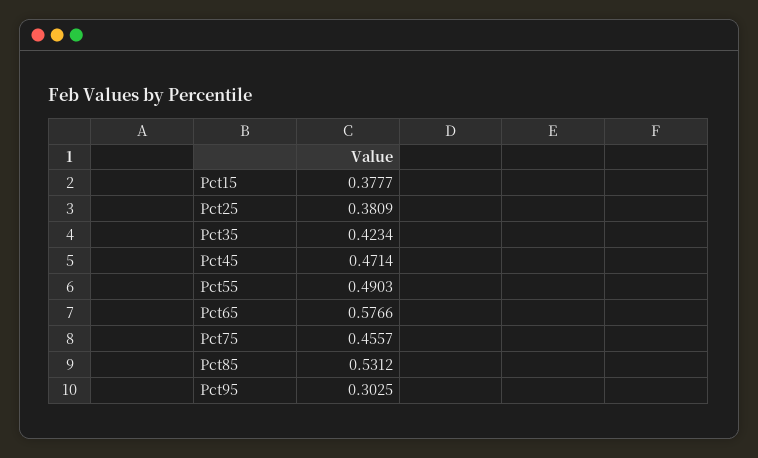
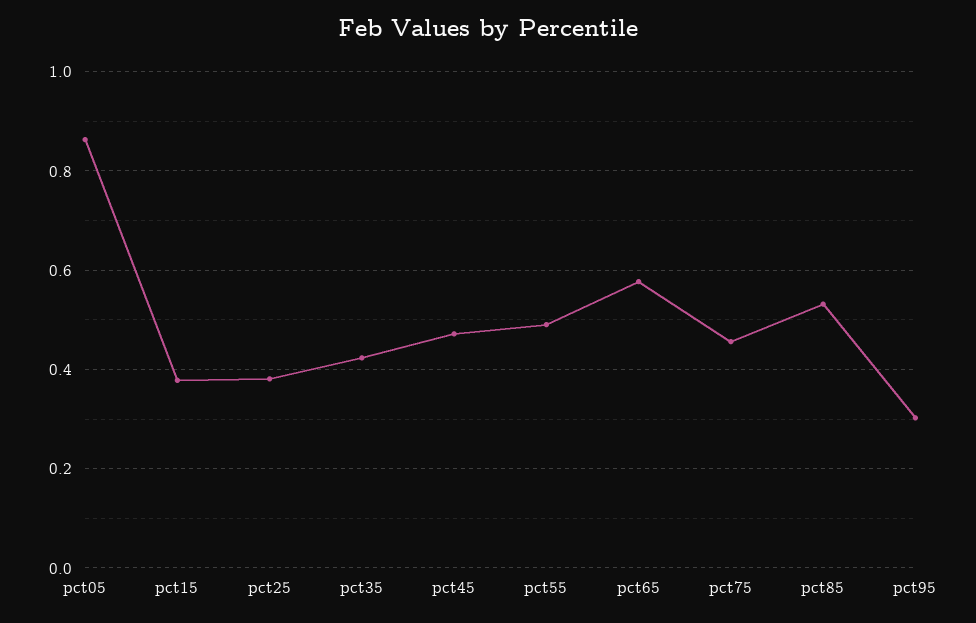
pct05: none -> 0.86

